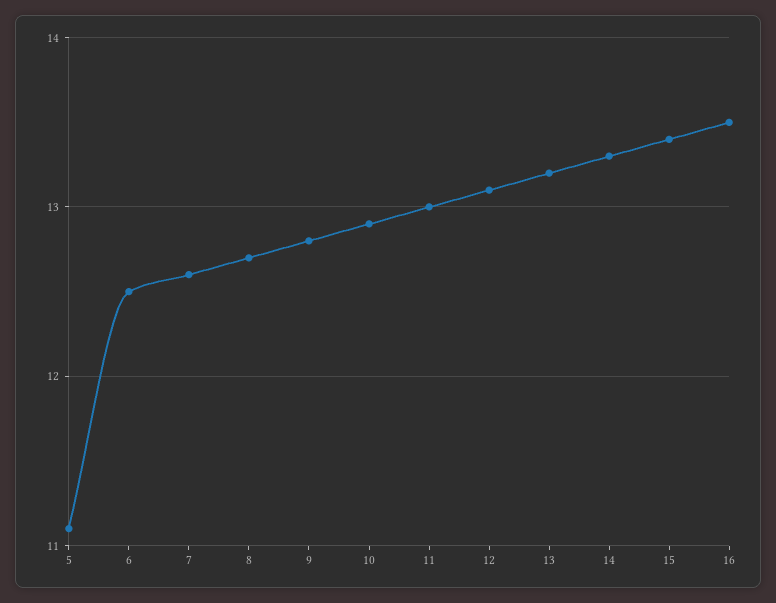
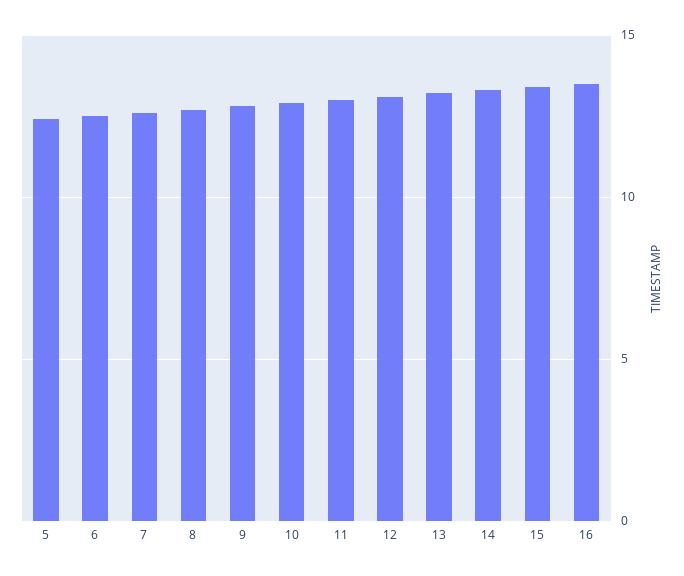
5: 11.1 -> 12.5

